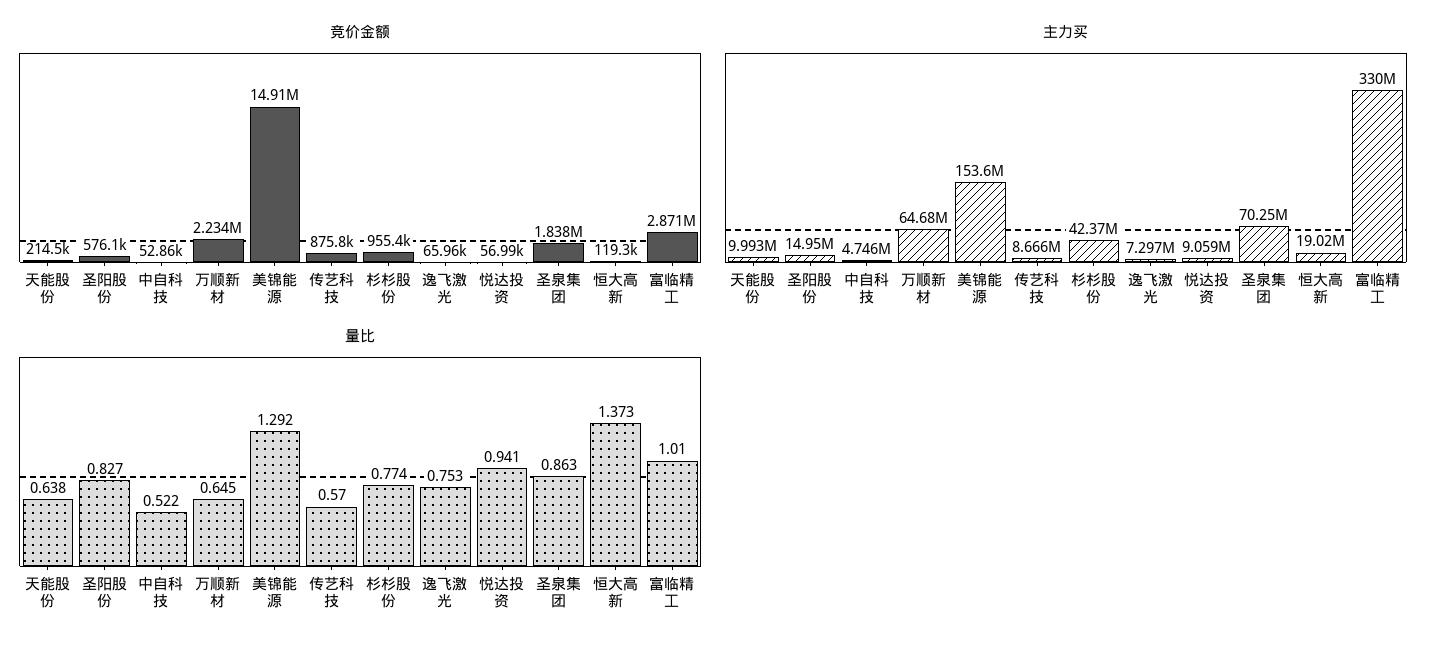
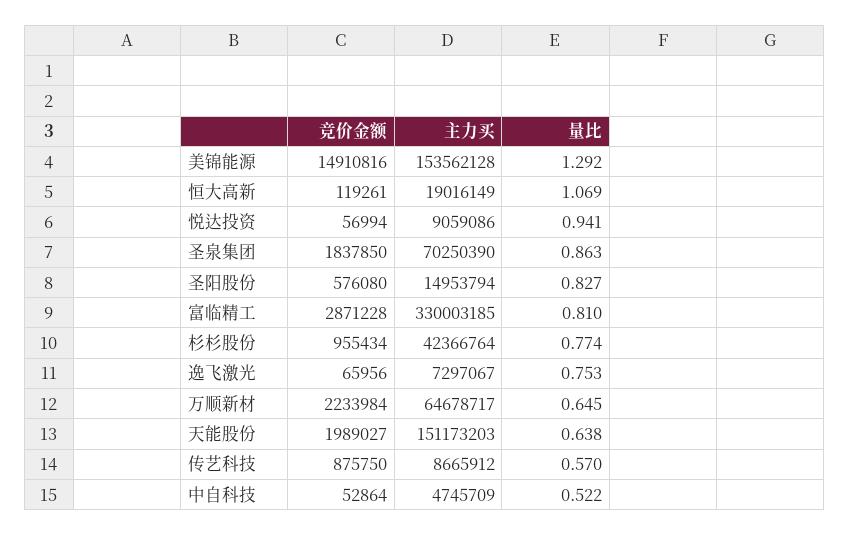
竞价金额, 天能股份: 214500 -> 1989027
主力买, 天能股份: 9993000 -> 151173203
量比, 恒大高新: 1.373 -> 1.069
量比, 富临精工: 1.01 -> 0.81

